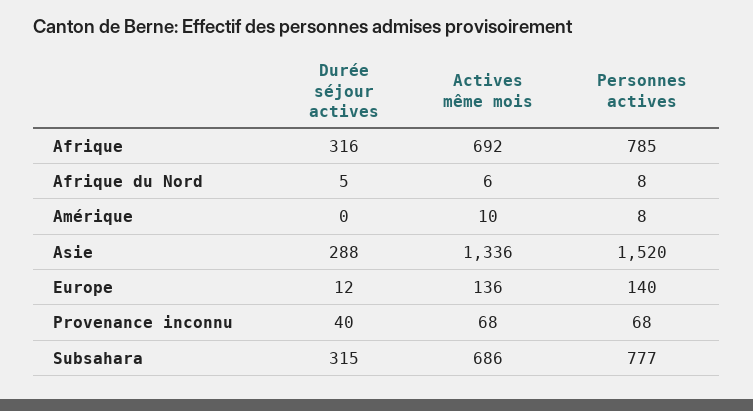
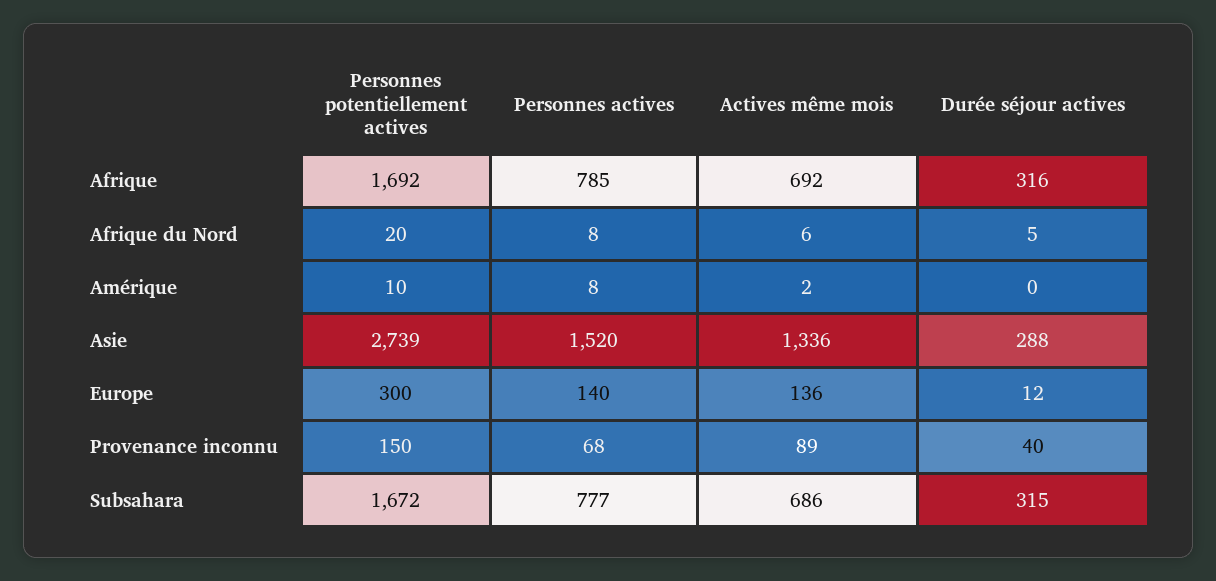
Actives même mois, Amérique: 10 -> 2
Actives même mois, Provenance inconnu: 68 -> 89
Personnes potentiellement actives, Afrique: none -> 1692
Personnes potentiellement actives, Afrique du Nord: none -> 20
Personnes potentiellement actives, Amérique: none -> 10
Personnes potentiellement actives, Asie: none -> 2739
Personnes potentiellement actives, Europe: none -> 300
Personnes potentiellement actives, Provenance inconnu: none -> 150
Personnes potentiellement actives, Subsahara: none -> 1672

